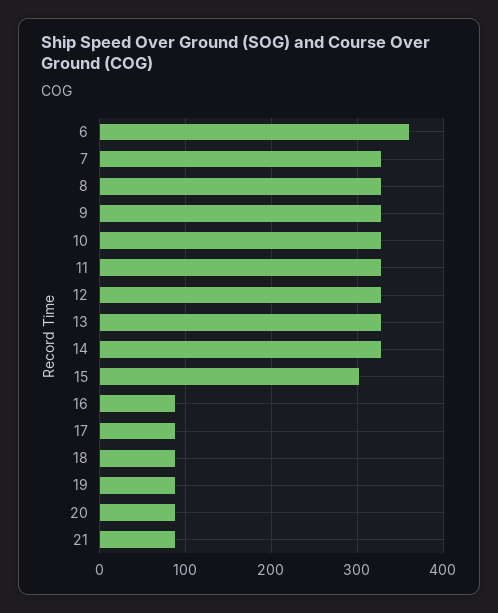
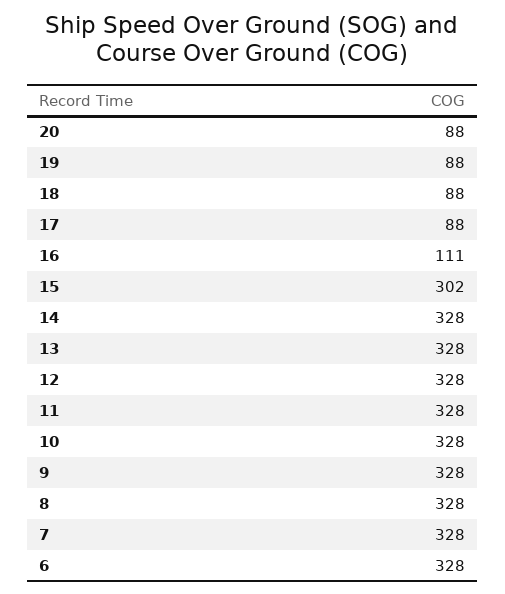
6: 360 -> 328
16: 90 -> 111
21: 90 -> none

